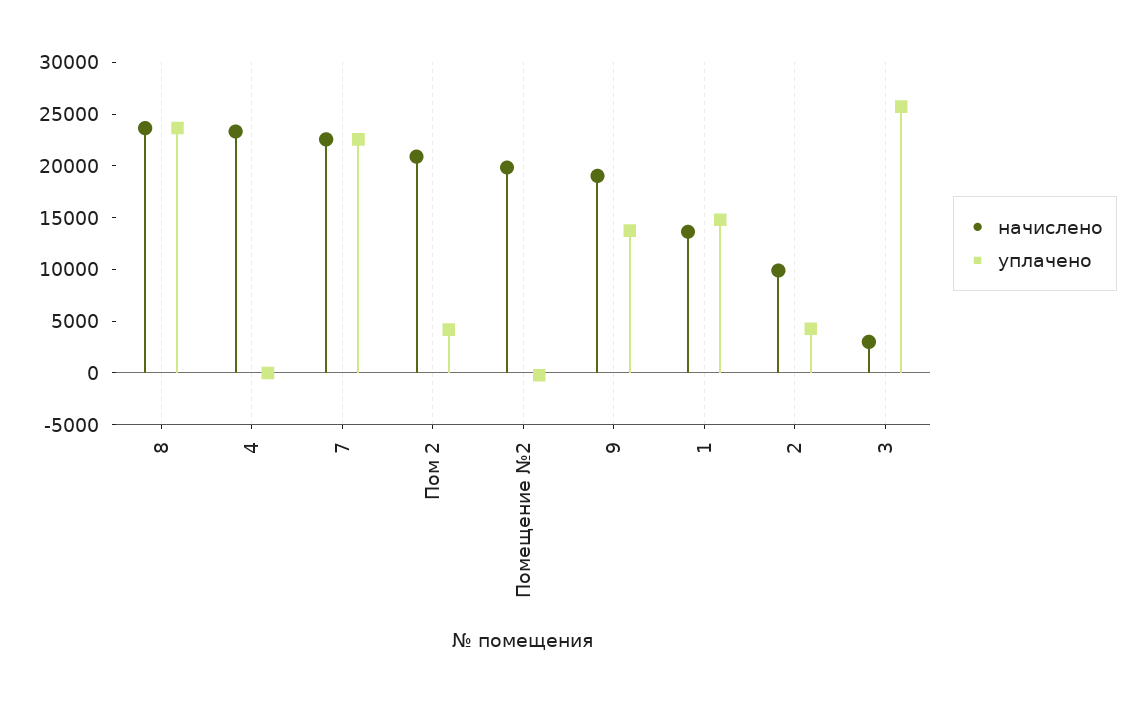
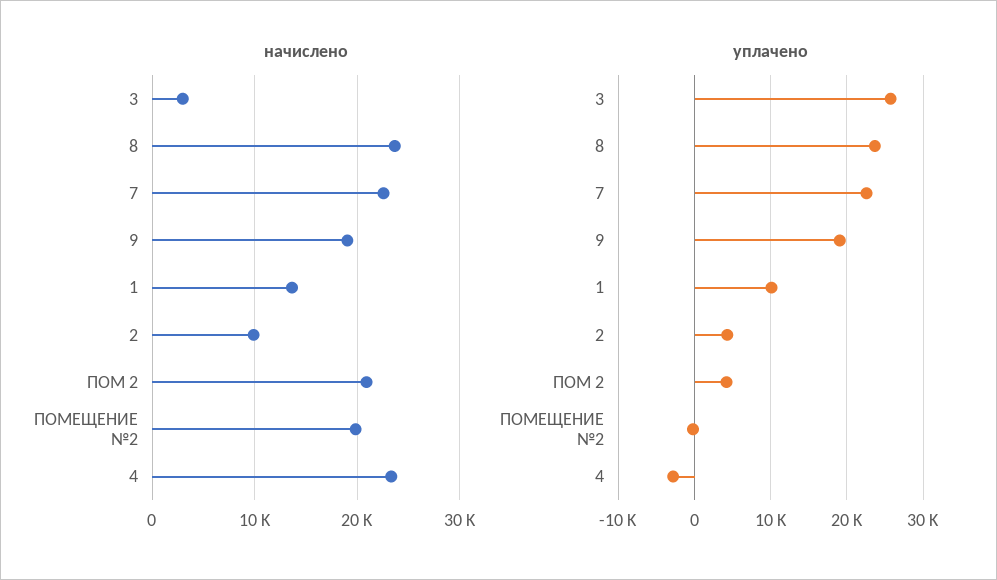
уплачено, 4: 0 -> -3000
уплачено, 9: 14000 -> 19000
уплачено, 1: 15000 -> 10000

